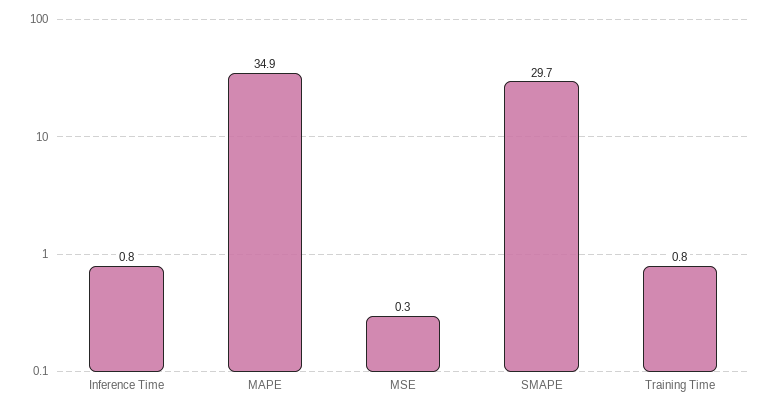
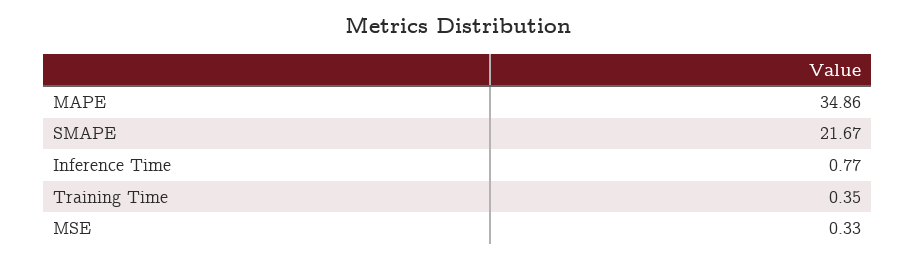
SMAPE: 29.7 -> 21.67
Training Time: 0.8 -> 0.35

